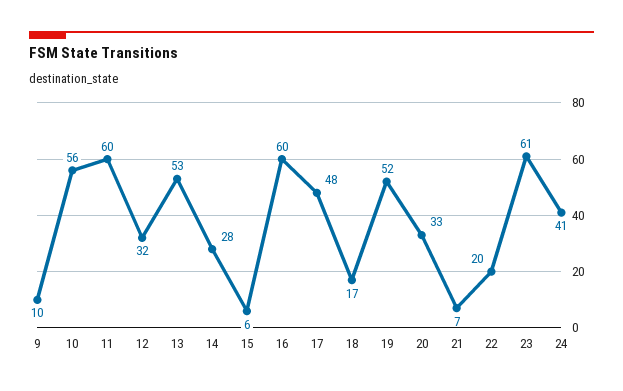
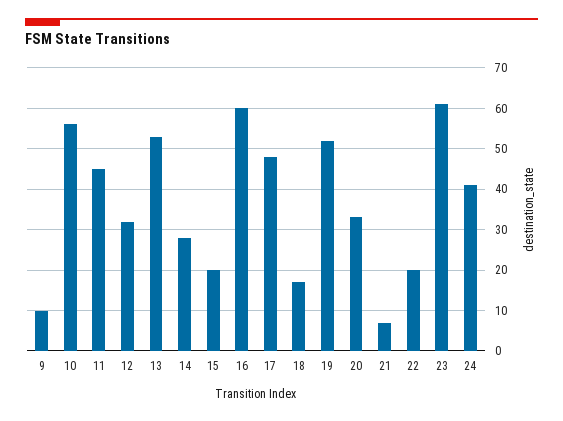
11: 60 -> 45
15: 6 -> 20

